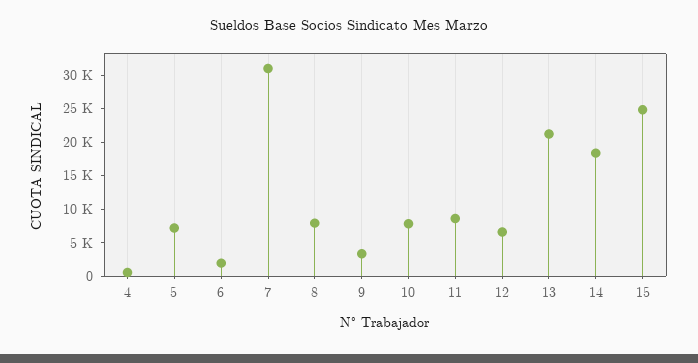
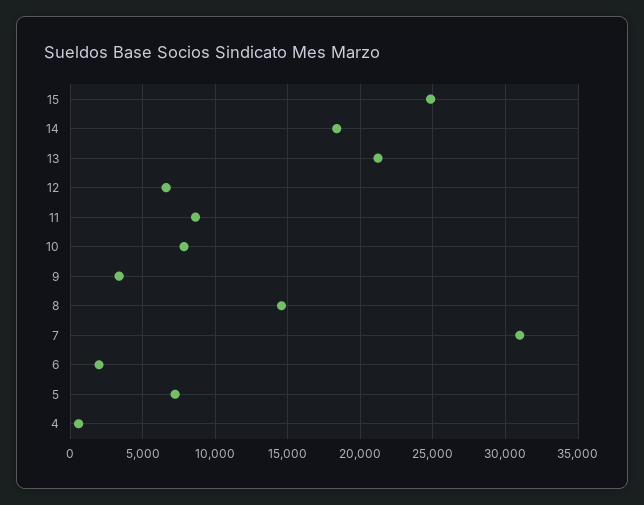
8: 7500 -> 14500

